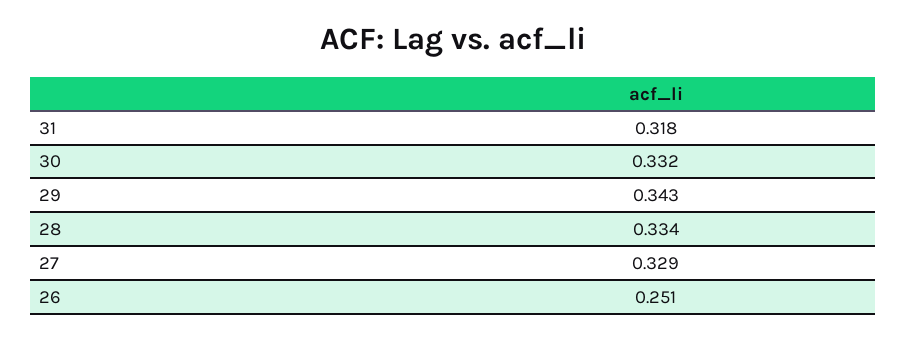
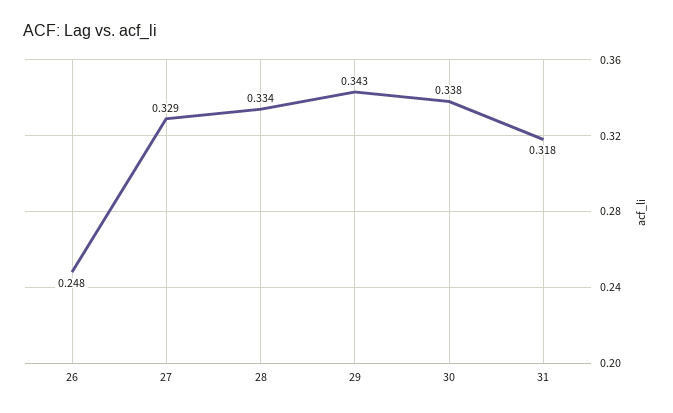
30: 0.332 -> 0.338
26: 0.251 -> 0.248

